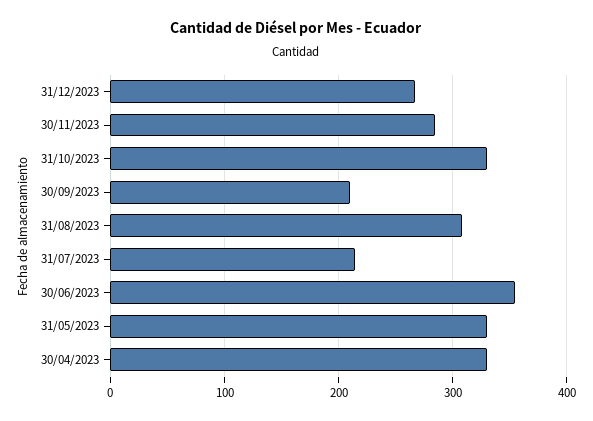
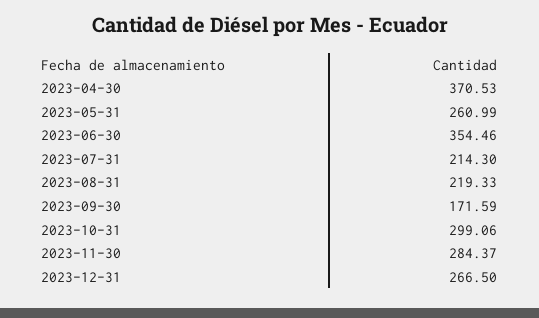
31/10/2023: 330 -> 299.06
30/09/2023: 210 -> 171.59
31/08/2023: 310 -> 219.33
31/05/2023: 330 -> 260.99
30/04/2023: 330 -> 370.53

